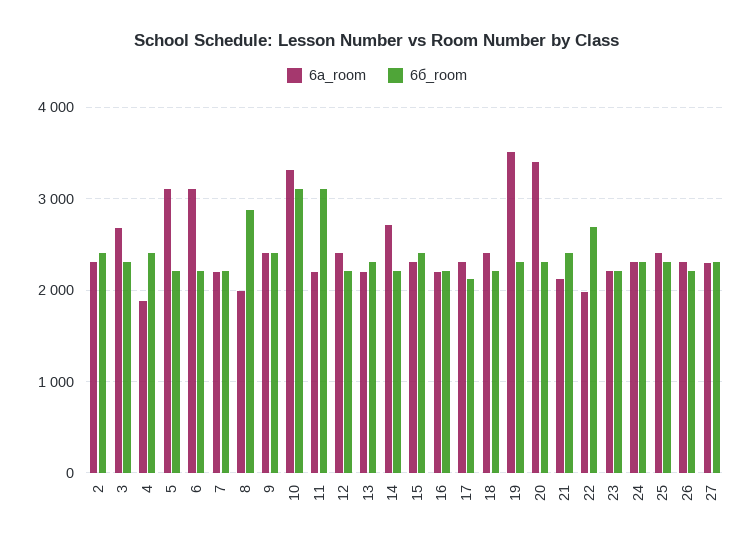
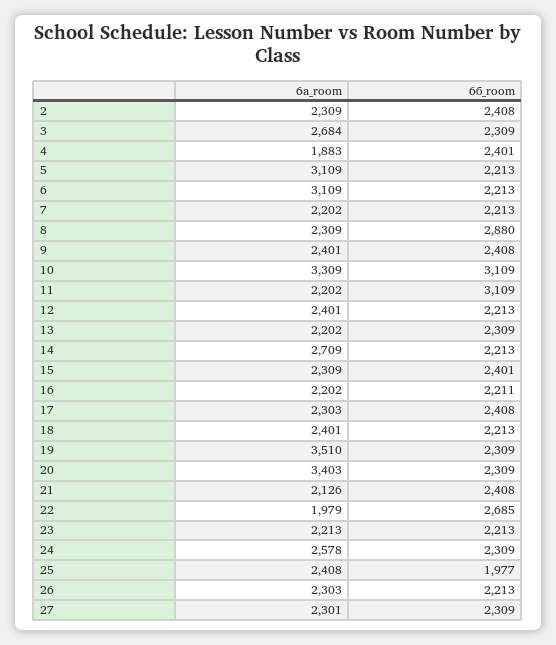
6а_room, 8: 2000 -> 2309
6б_room, 17: 2100 -> 2408
6а_room, 24: 2300 -> 2578
6б_room, 25: 2300 -> 1977

